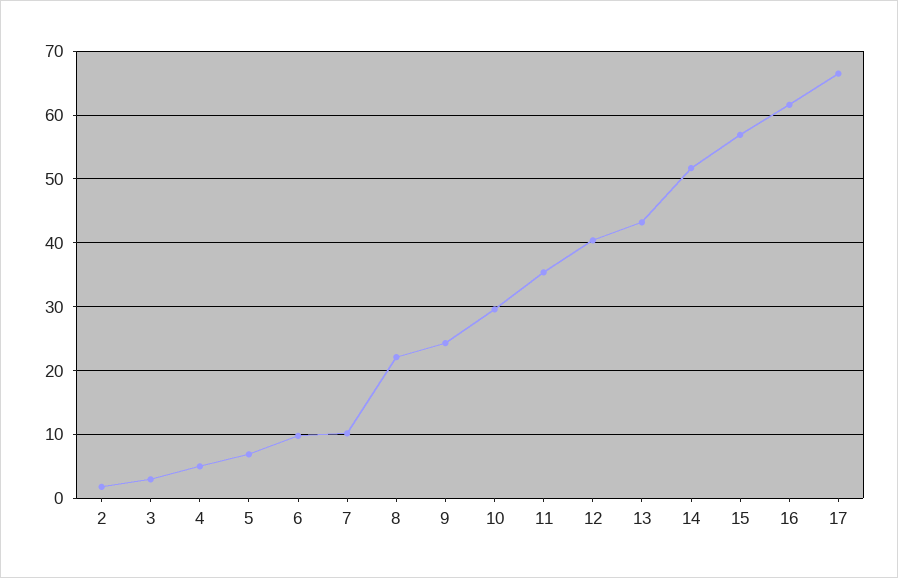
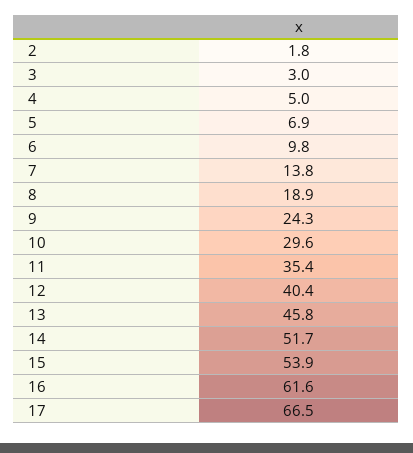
7: 10 -> 13.8
8: 22 -> 18.9
13: 43 -> 45.8
15: 57 -> 53.9

